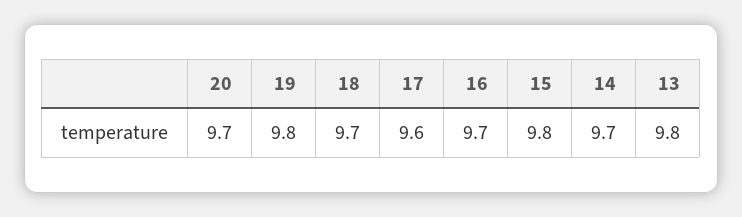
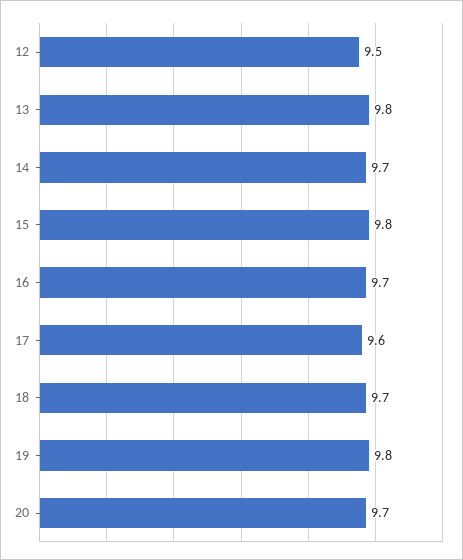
12: none -> 9.5

